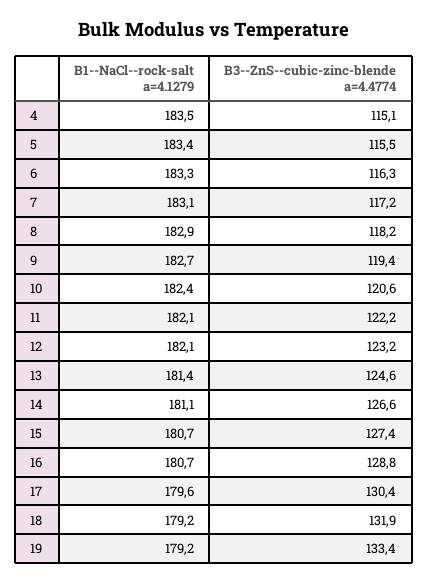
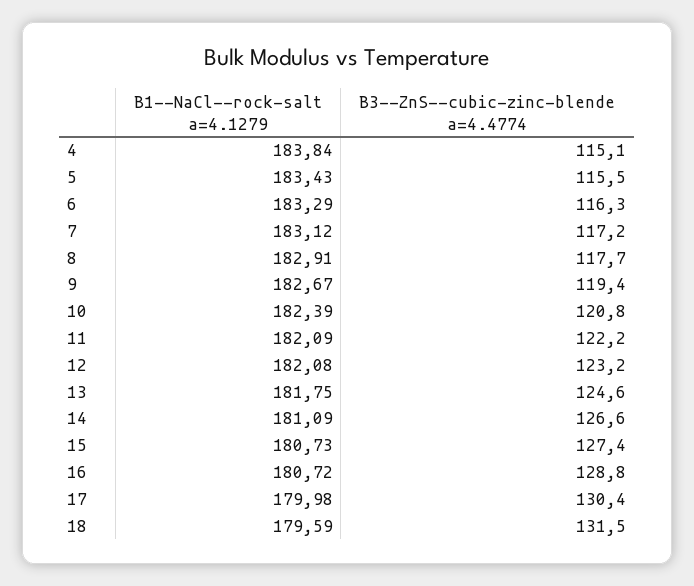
B1--NaCl--rock-salt a=4.1279, 4: 183.5 -> 183.84
B3--ZnS--cubic-zinc-blende a=4.4774, 8: 118.2 -> 117.7
B3--ZnS--cubic-zinc-blende a=4.4774, 10: 120.6 -> 120.8
B1--NaCl--rock-salt a=4.1279, 13: 181.4 -> 181.75
B1--NaCl--rock-salt a=4.1279, 17: 179.6 -> 179.98
B1--NaCl--rock-salt a=4.1279, 18: 179.2 -> 179.59
B3--ZnS--cubic-zinc-blende a=4.4774, 18: 131.9 -> 131.5
B1--NaCl--rock-salt a=4.1279, 19: 179.2 -> none
B3--ZnS--cubic-zinc-blende a=4.4774, 19: 133.4 -> none

